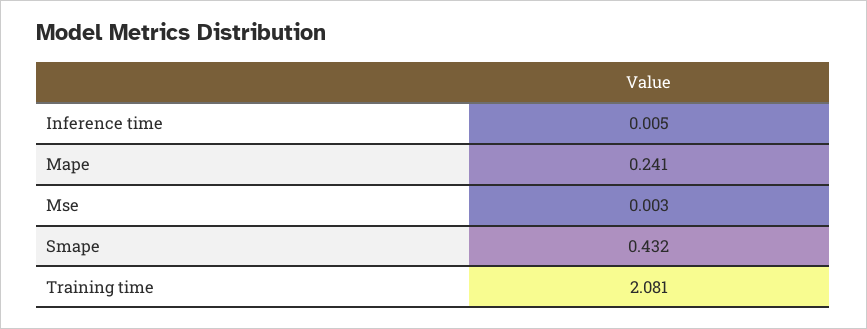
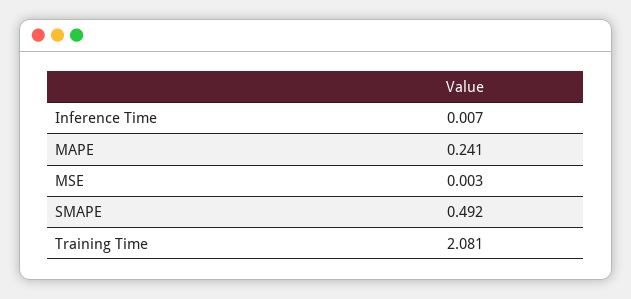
Inference time: 0.005 -> 0.007
Smape: 0.432 -> 0.492

